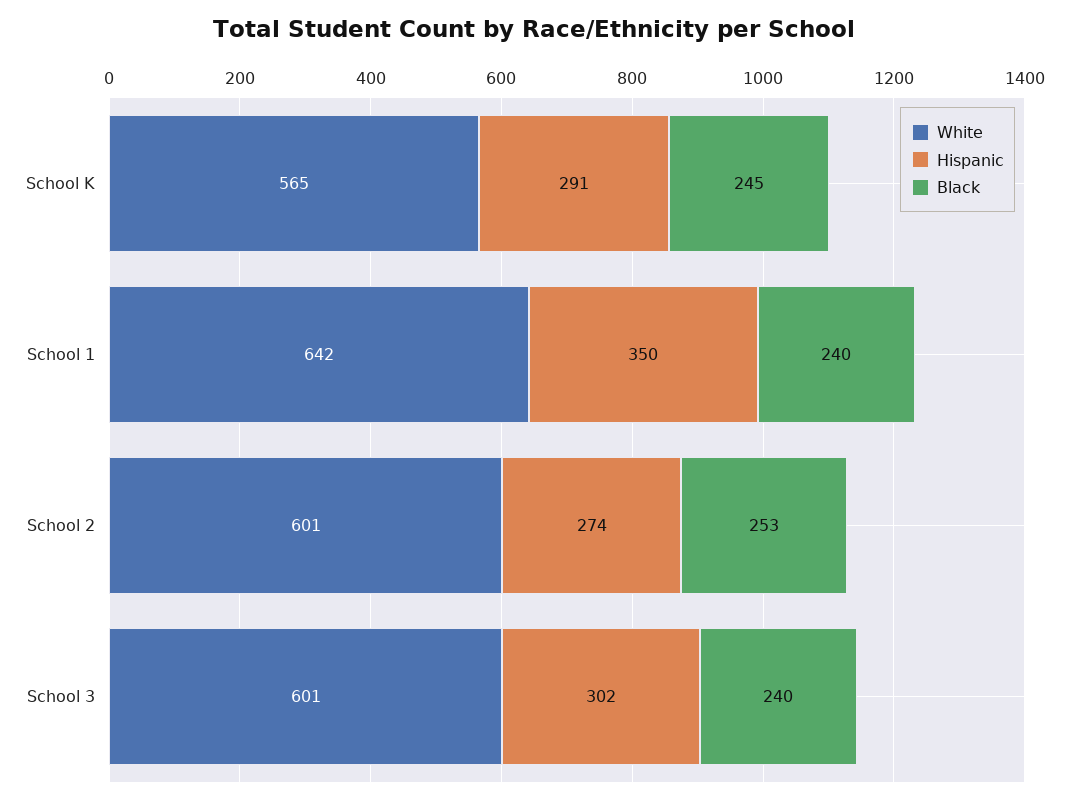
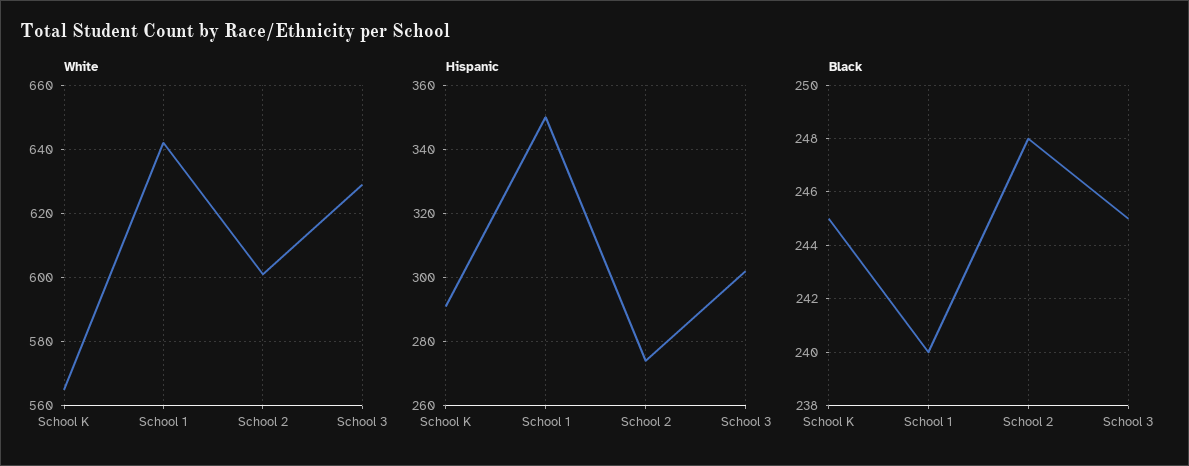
Black, School 2: 253 -> 248
White, School 3: 601 -> 630
Black, School 3: 240 -> 245

